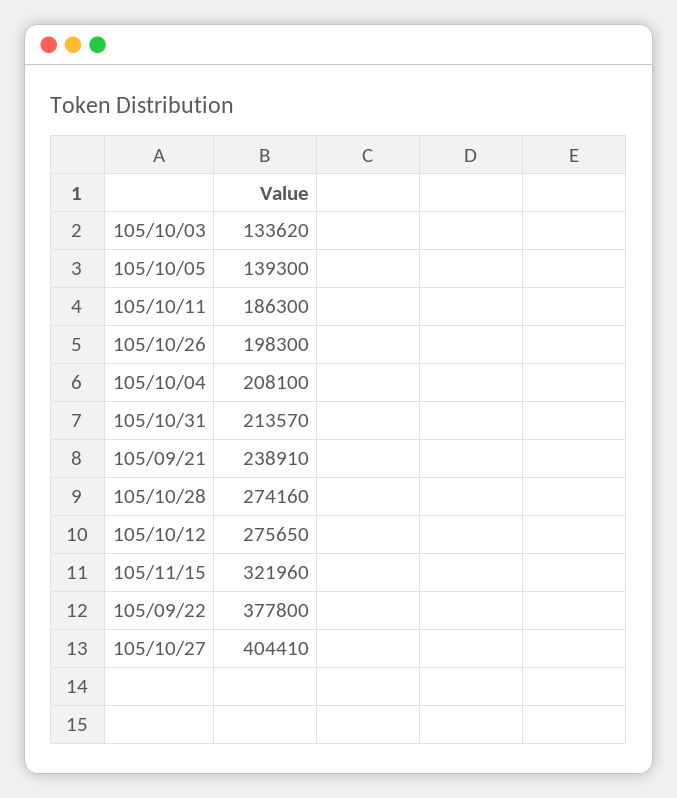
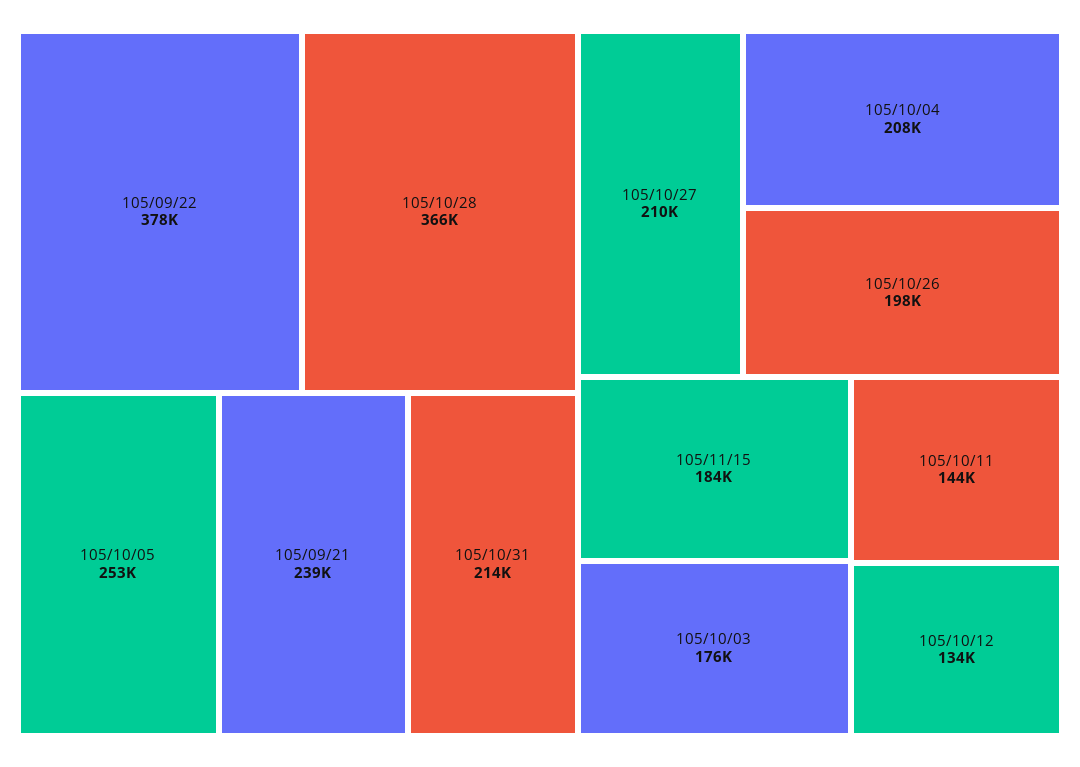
105/10/03: 133620 -> 176000
105/10/05: 139300 -> 253000
105/10/11: 186300 -> 144000
105/10/28: 274160 -> 366000
105/10/12: 275650 -> 134000
105/11/15: 321960 -> 184000
105/10/27: 404410 -> 210000

